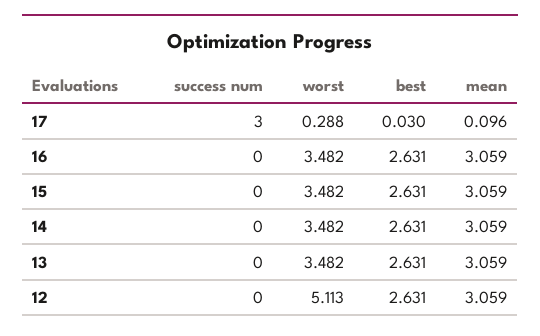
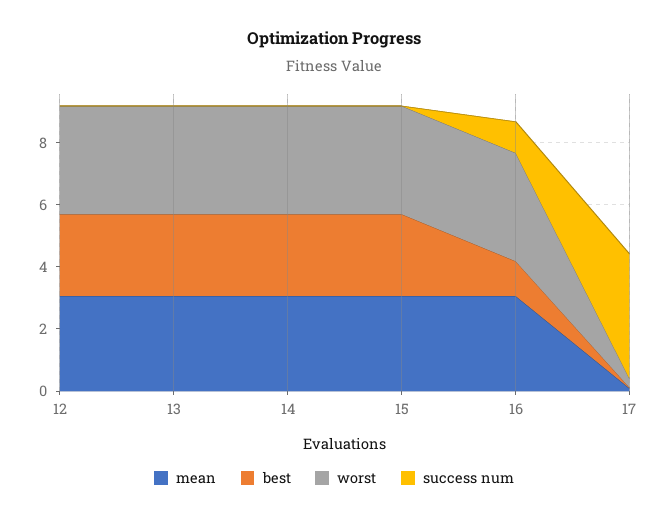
success num, 17: 3 -> 4
success num, 16: 0 -> 1
best, 16: 2.631 -> 1
worst, 12: 5.113 -> 3.5

